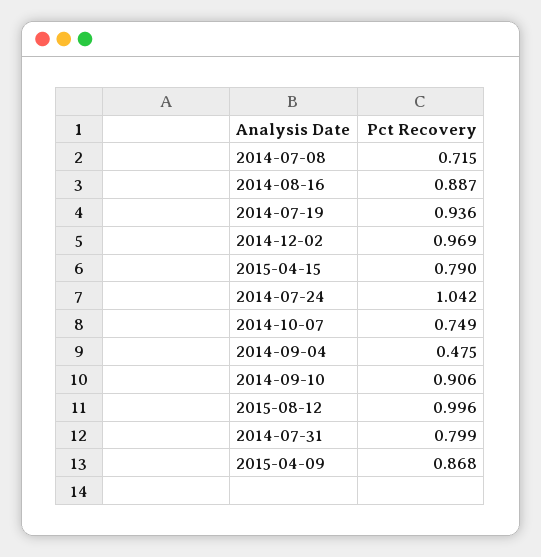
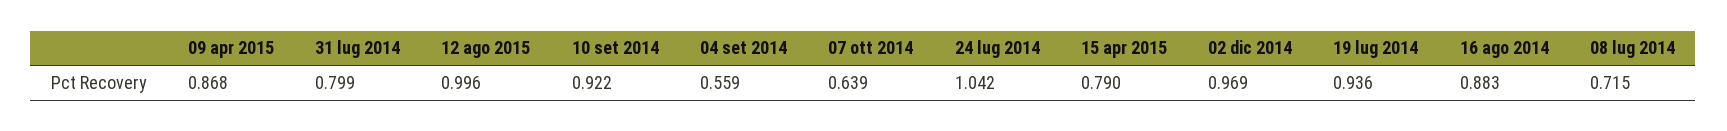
2014-08-16: 0.887 -> 0.883
2014-10-07: 0.749 -> 0.639
2014-09-04: 0.475 -> 0.559
2014-09-10: 0.906 -> 0.922

